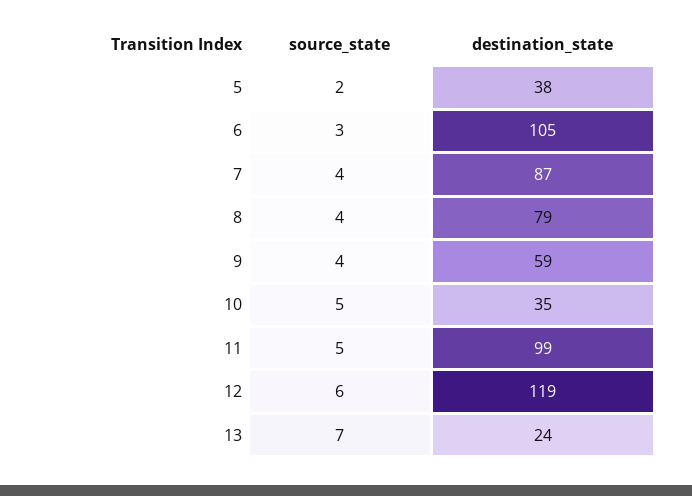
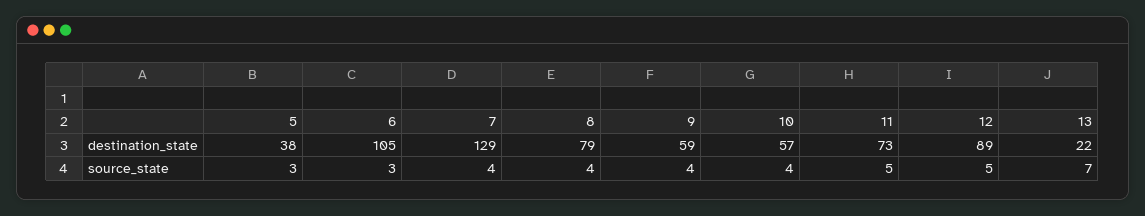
source_state, 5: 2 -> 3
destination_state, 7: 87 -> 129
source_state, 10: 5 -> 4
destination_state, 10: 35 -> 57
destination_state, 11: 99 -> 73
source_state, 12: 6 -> 5
destination_state, 12: 119 -> 89
destination_state, 13: 24 -> 22

